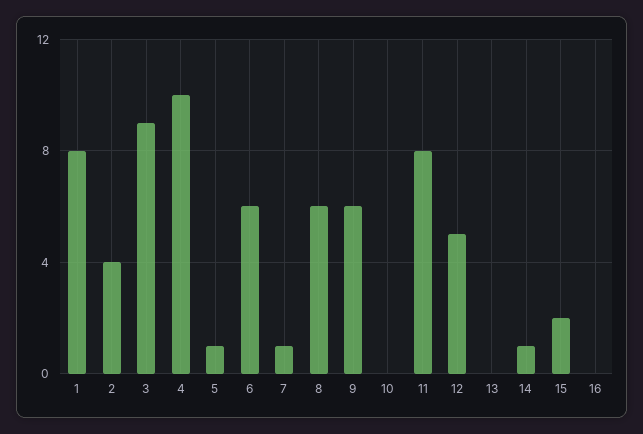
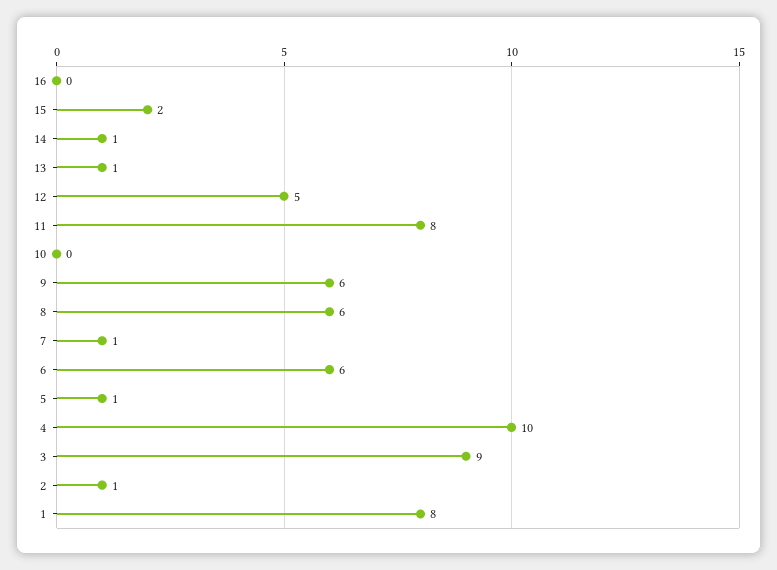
2: 4 -> 1
13: 0 -> 1

